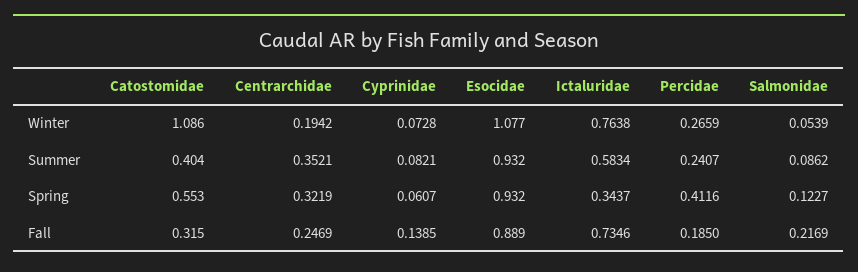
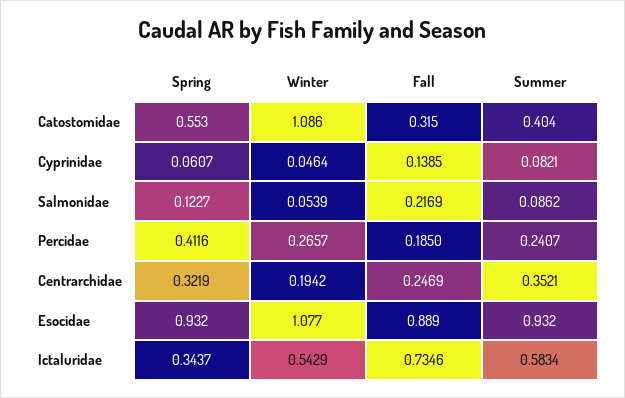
Cyprinidae, Winter: 0.0728 -> 0.0464
Ictaluridae, Winter: 0.7638 -> 0.5429
Percidae, Winter: 0.2659 -> 0.2657

